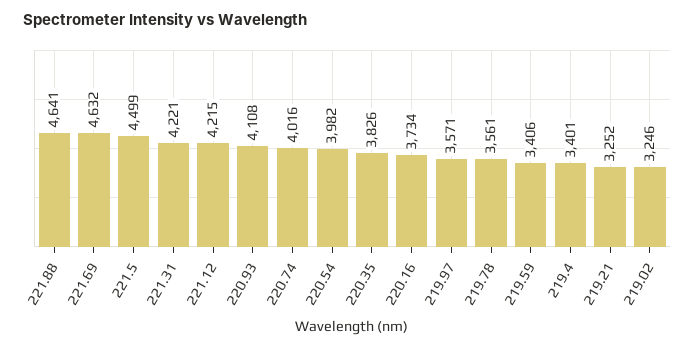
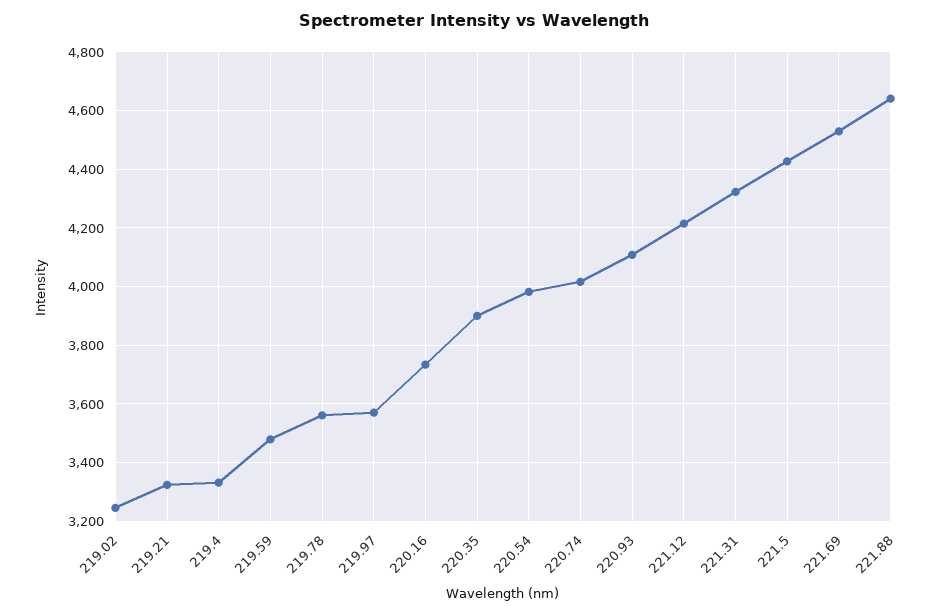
221.69: 4632 -> 4525
221.5: 4499 -> 4425
221.31: 4221 -> 4325
220.35: 3826 -> 3900
219.59: 3406 -> 3475
219.4: 3401 -> 3325
219.21: 3252 -> 3325

